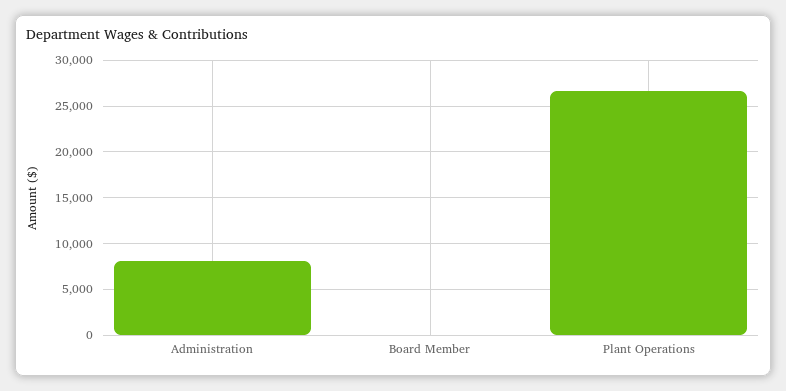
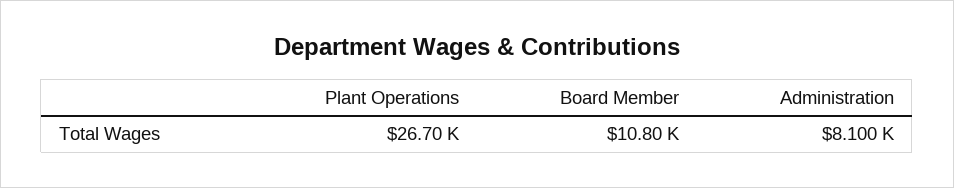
Board Member: 0 -> 10800

